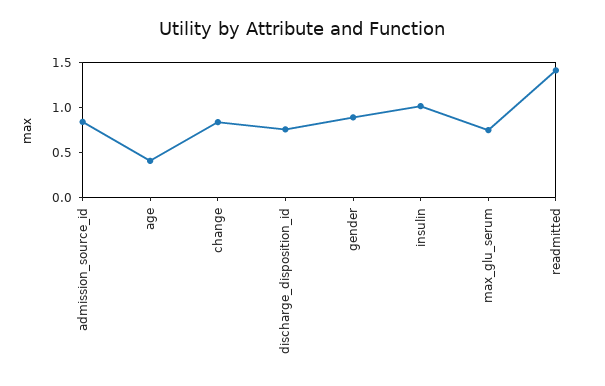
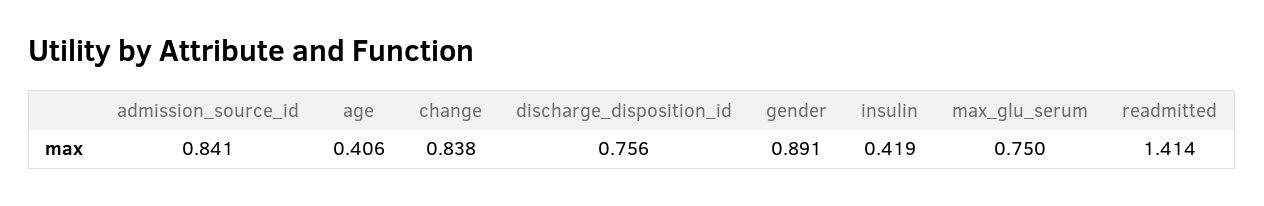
insulin: 1 -> 0.419

